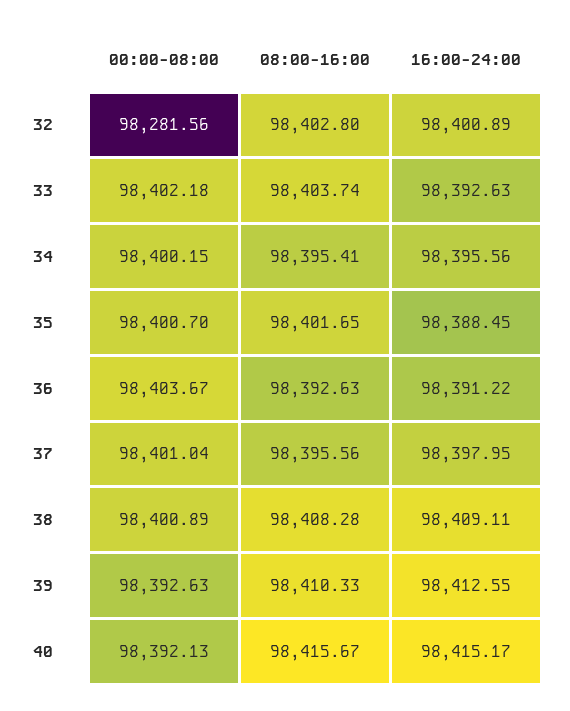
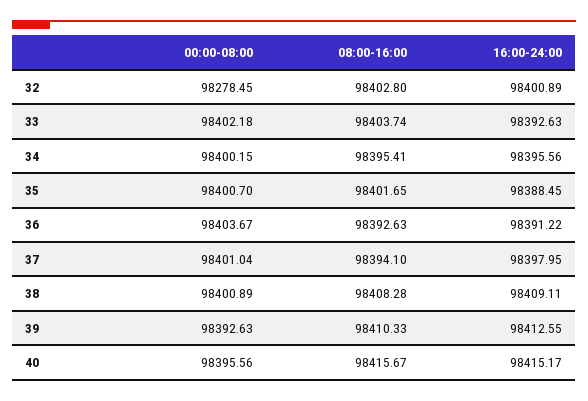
00:00-08:00, 32: 98281.56 -> 98278.45
08:00-16:00, 37: 98395.56 -> 98394.1
00:00-08:00, 40: 98392.13 -> 98395.56

